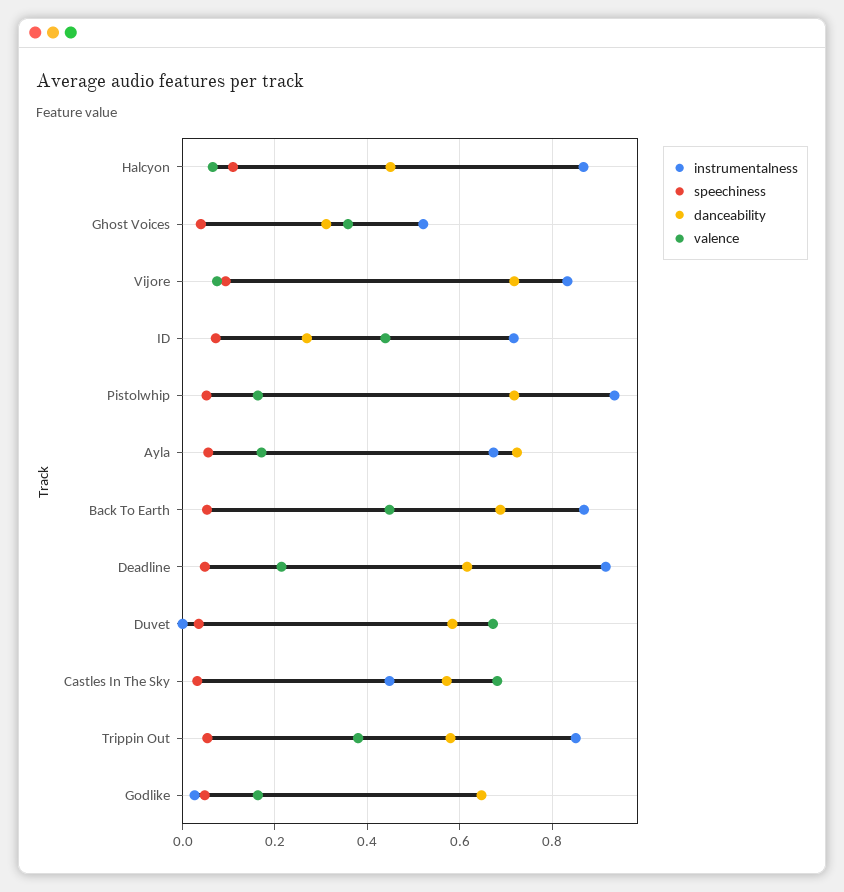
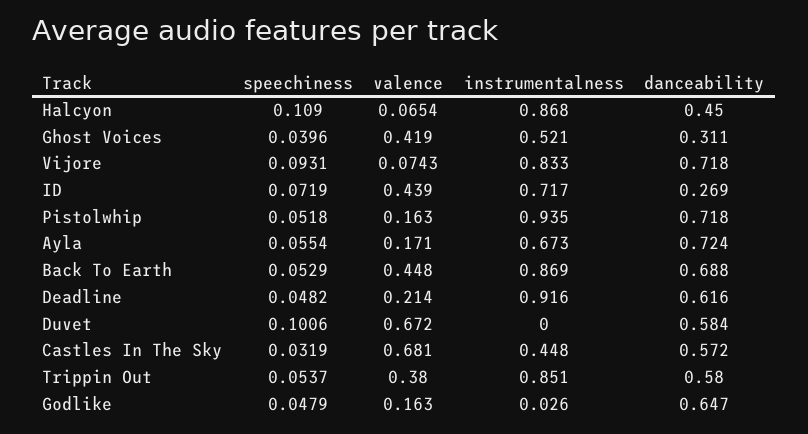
valence, Ghost Voices: 0.36 -> 0.419
speechiness, Duvet: 0.04 -> 0.1006

